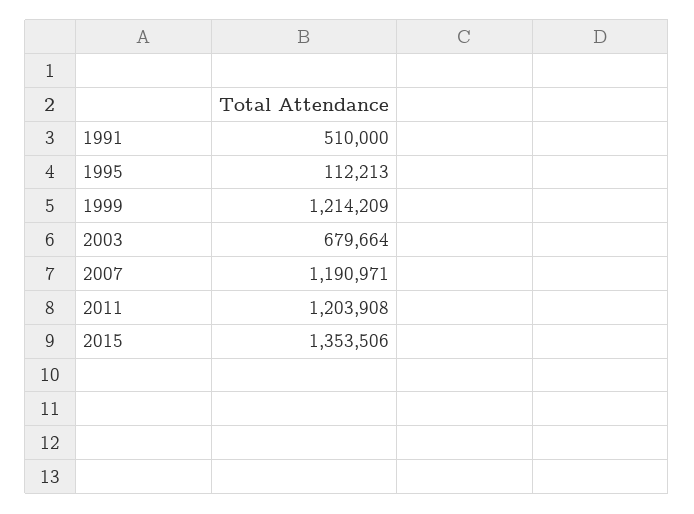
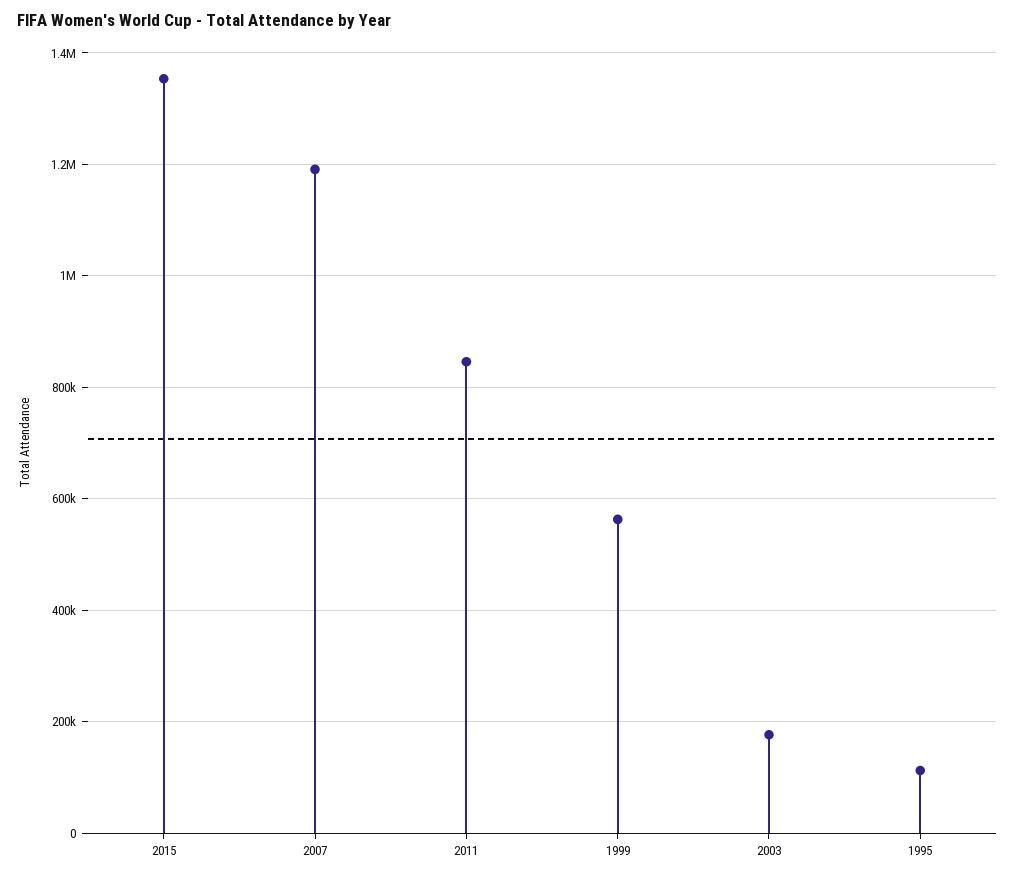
1991: 510000 -> none
1999: 1214209 -> 560000
2003: 679664 -> 180000
2011: 1203908 -> 840000

